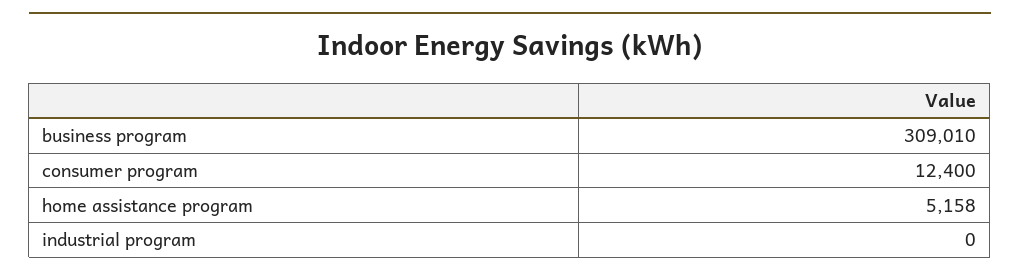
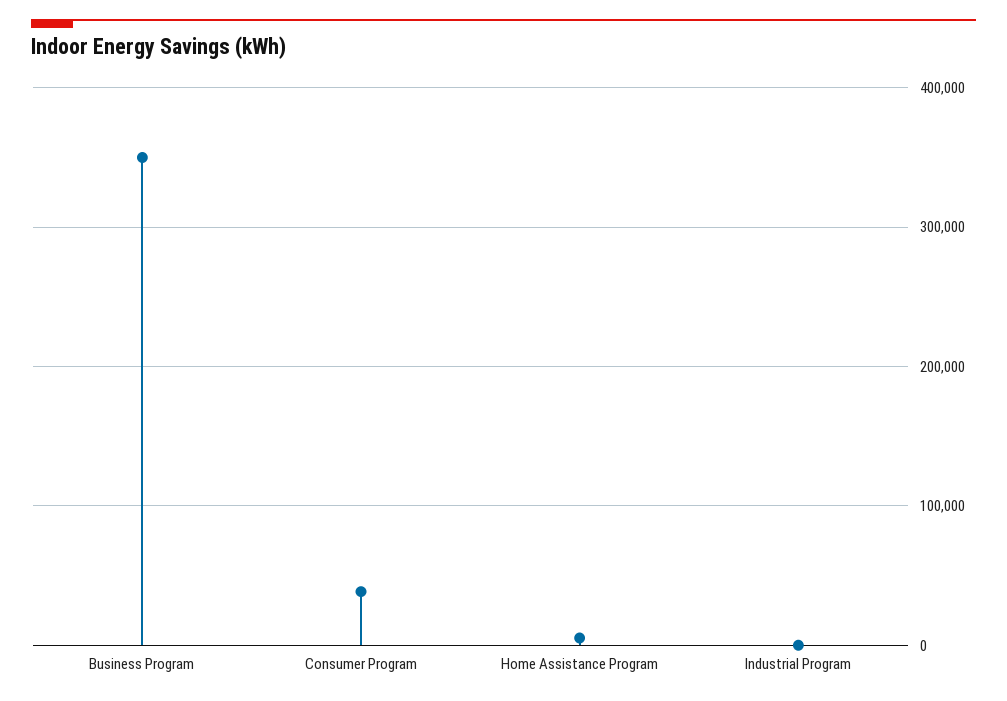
business program: 309010 -> 350000
consumer program: 12400 -> 40000

